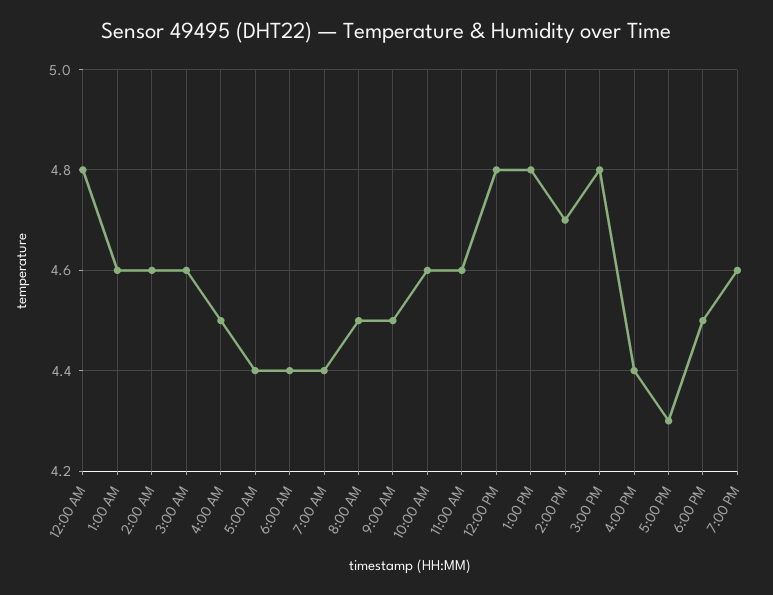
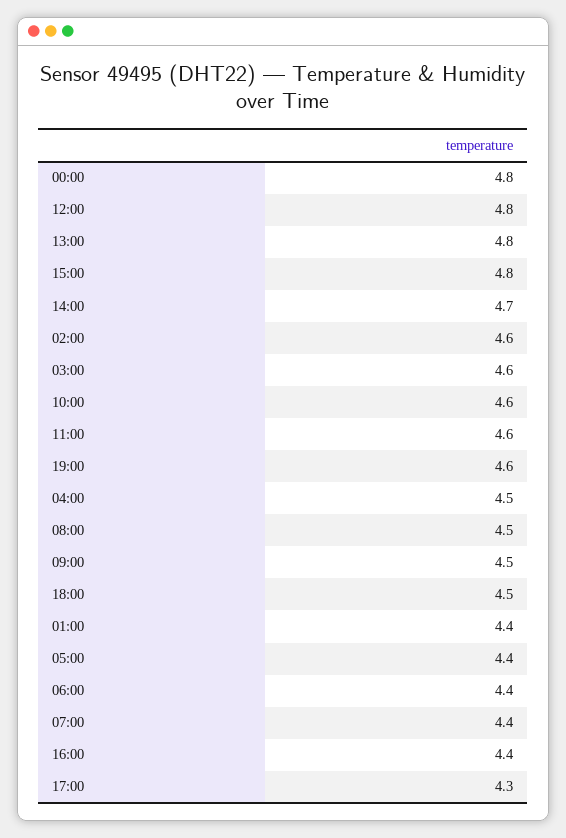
1:00 AM: 4.6 -> 4.4

